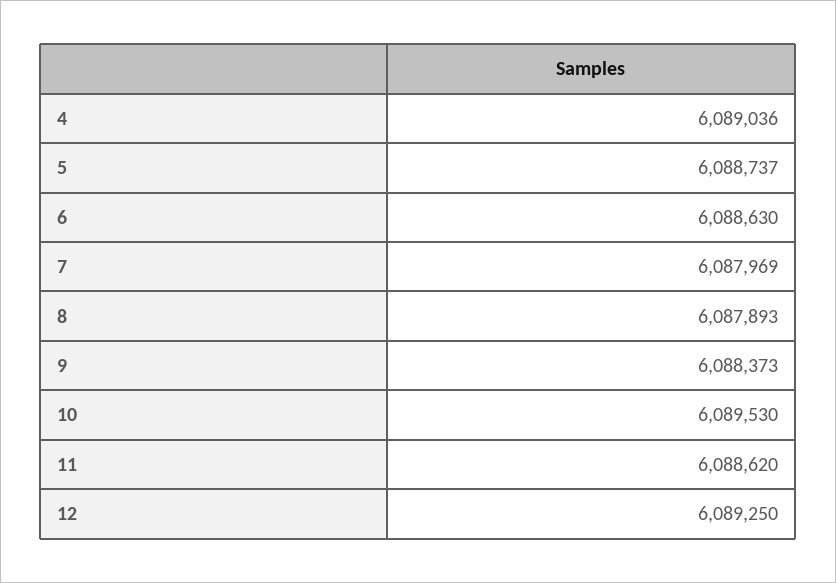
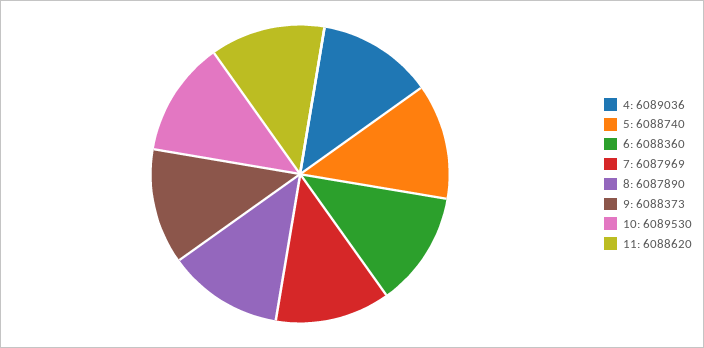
5: 6088737 -> 6088740
6: 6088630 -> 6088360
8: 6087893 -> 6087890
12: 6089250 -> none

